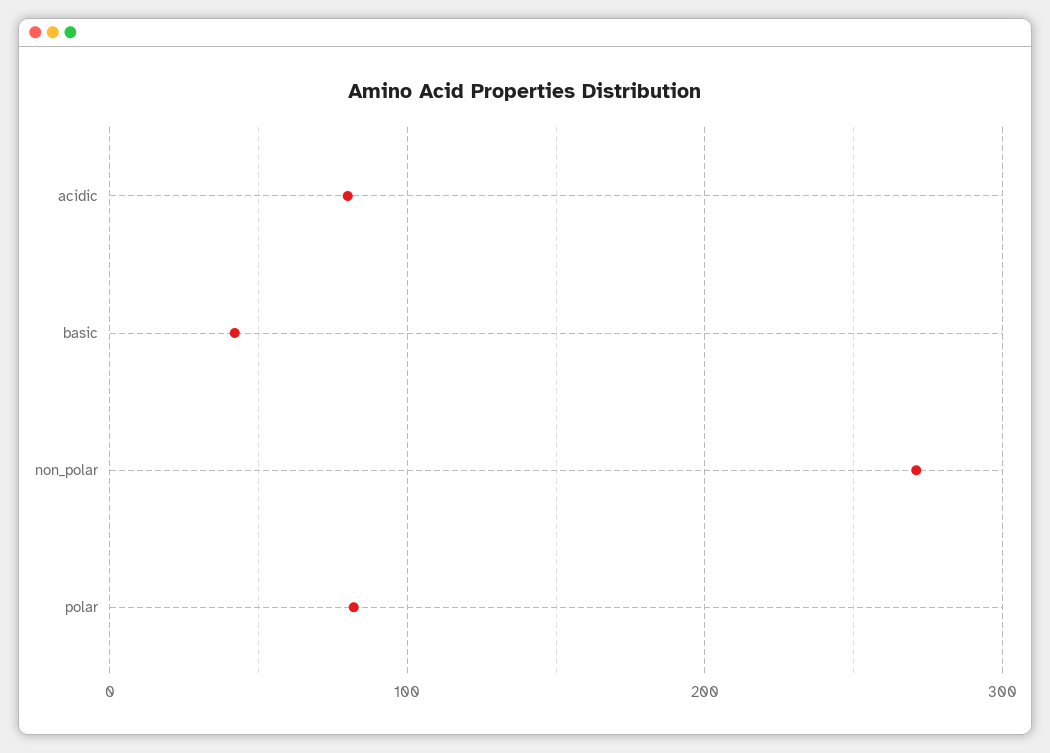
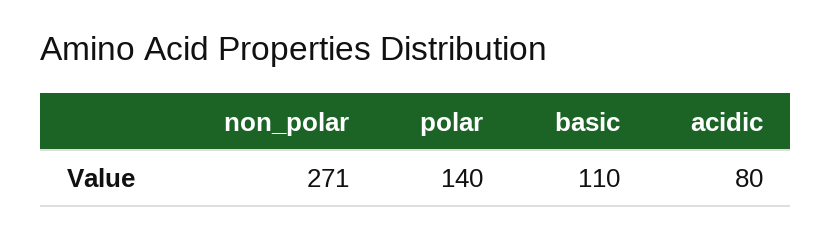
basic: 40 -> 110
polar: 80 -> 140

